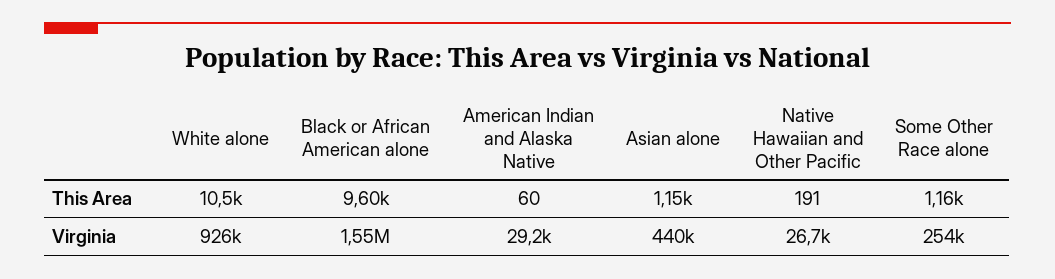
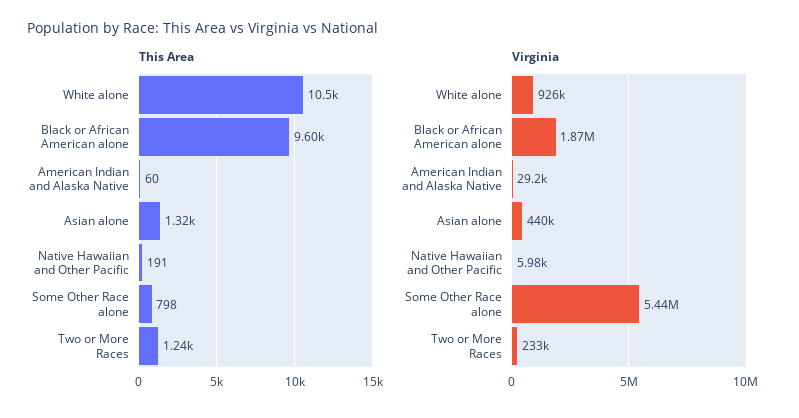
This Area, Asian alone: 1150 -> 1320
This Area, Some Other Race alone: 1160 -> 798
Virginia, Black or African American alone: 1550000 -> 1870000
Virginia, Native Hawaiian and Other Pacific: 26700 -> 5980
Virginia, Some Other Race alone: 254000 -> 5440000
This Area, Two or More Races: none -> 1240
Virginia, Two or More Races: none -> 233000

